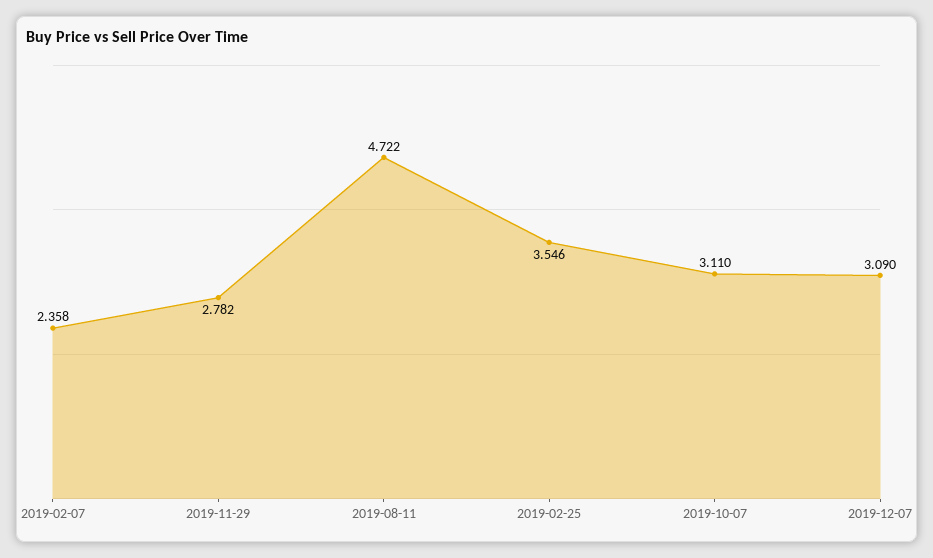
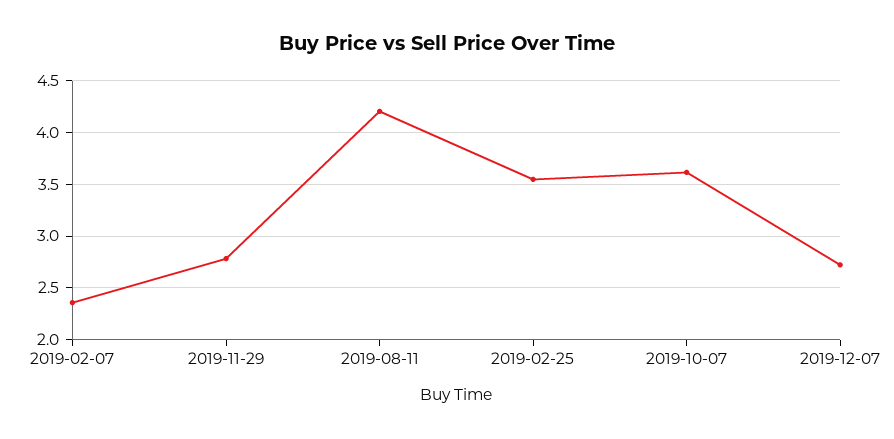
2019-08-11: 4.722 -> 4.2
2019-10-07: 3.11 -> 3.6
2019-12-07: 3.09 -> 2.7

